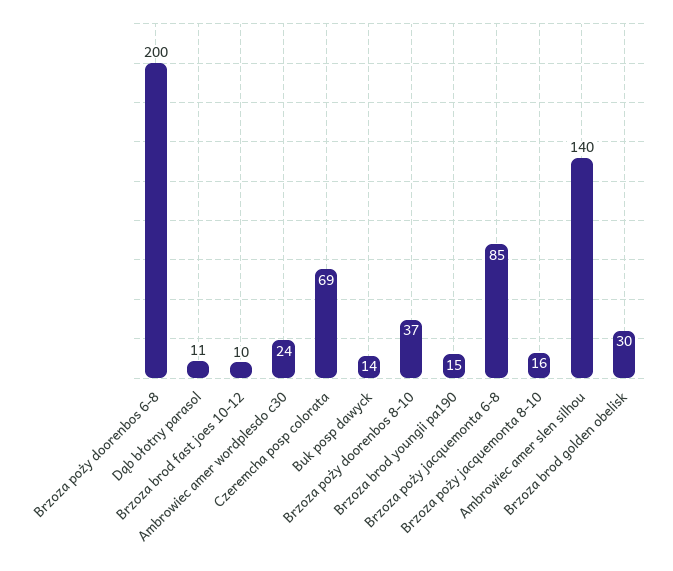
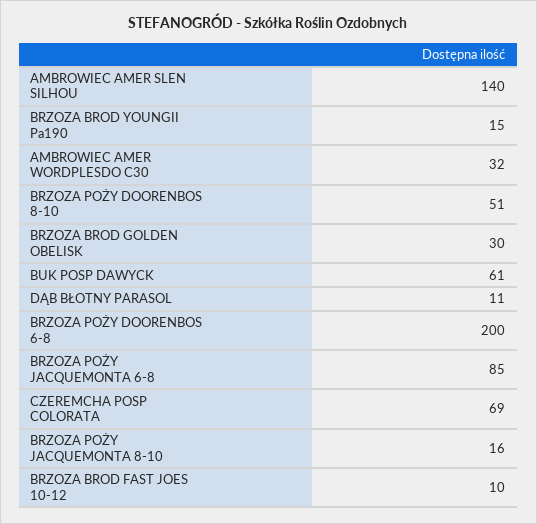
Ambrowiec amer wordplesdo c30: 24 -> 32
Buk posp dawyck: 14 -> 61
Brzoza poży doorenbos 8-10: 37 -> 51

